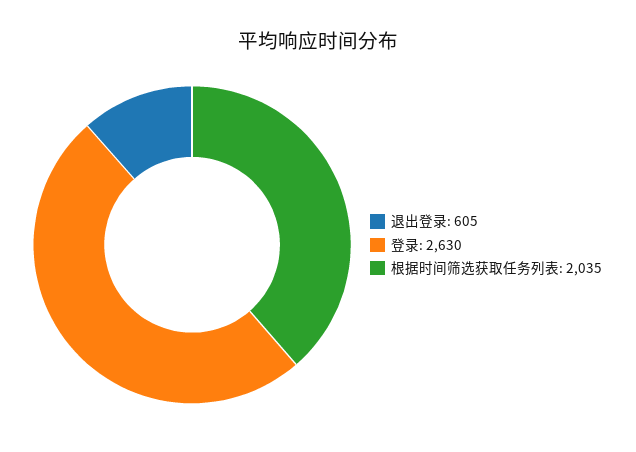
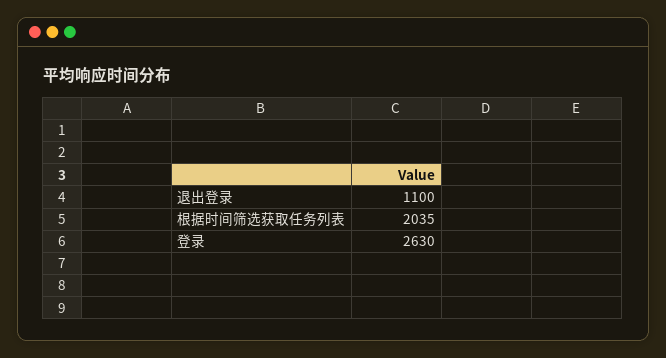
退出登录: 605 -> 1100

